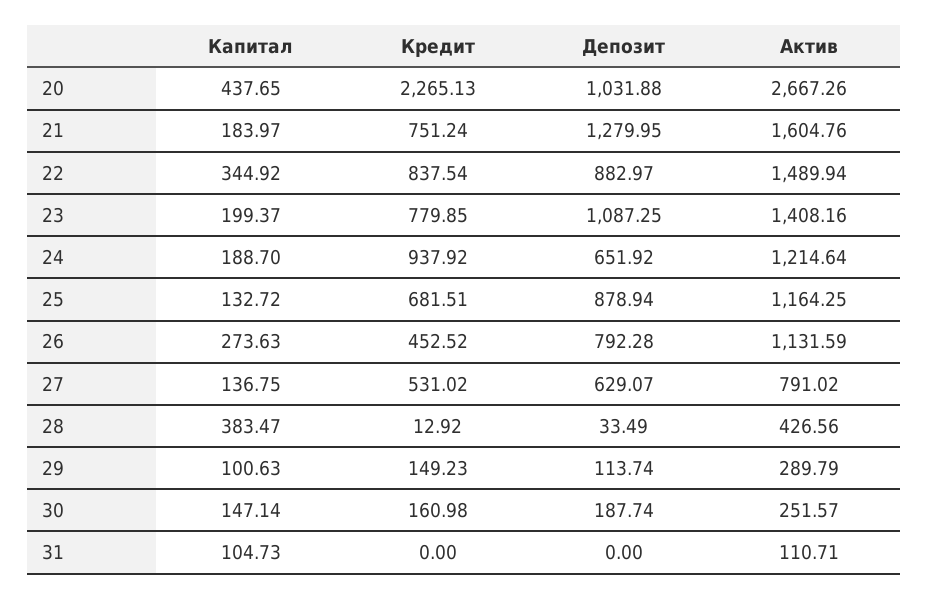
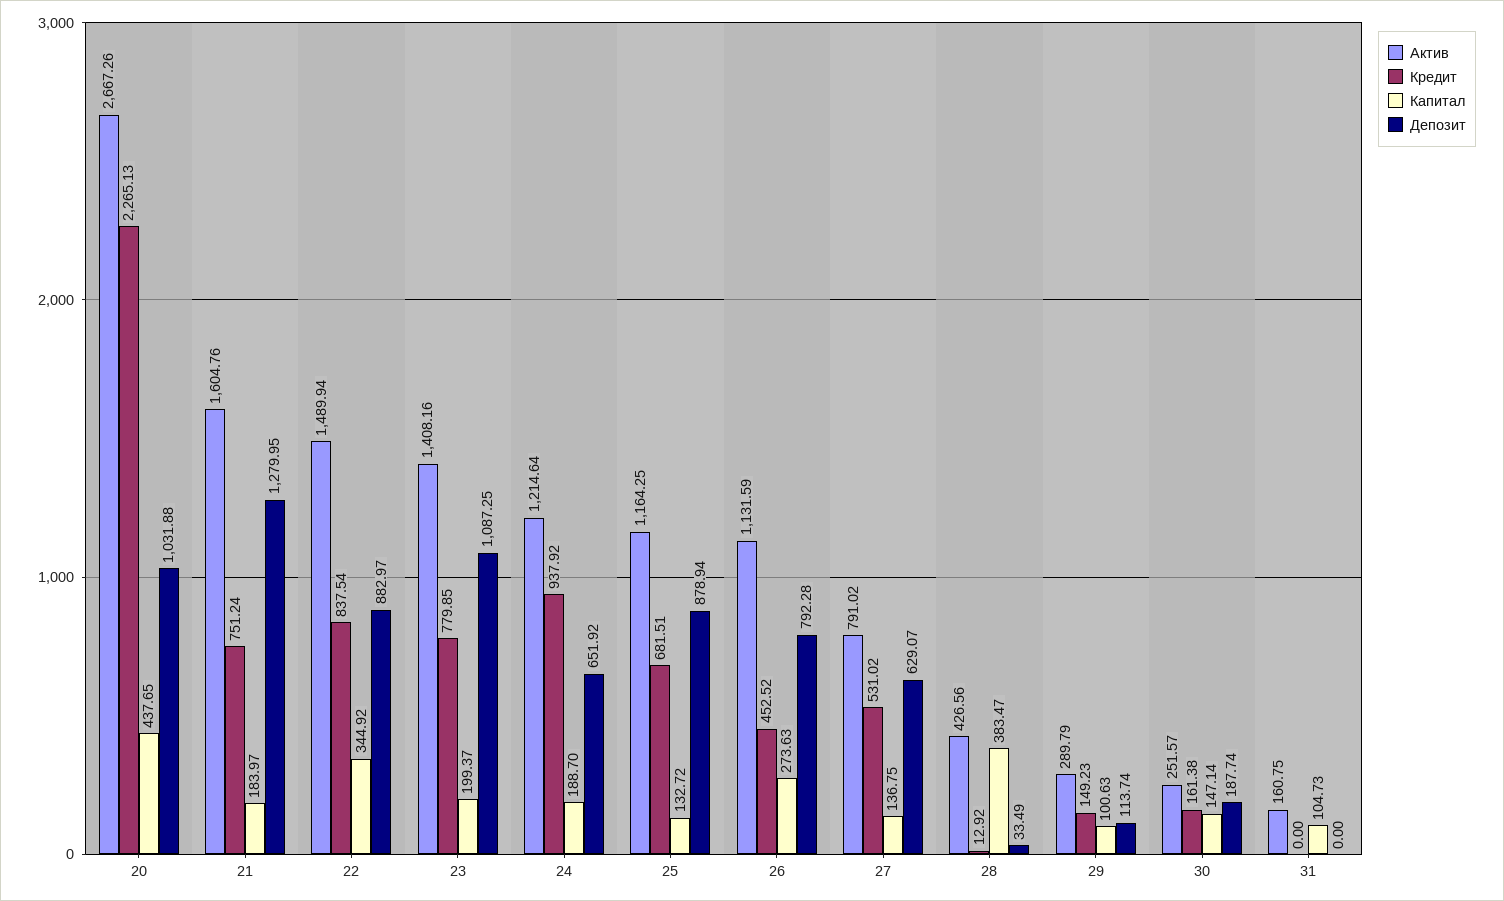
Кредит, 30: 160.98 -> 161.38
Актив, 31: 110.71 -> 160.75

